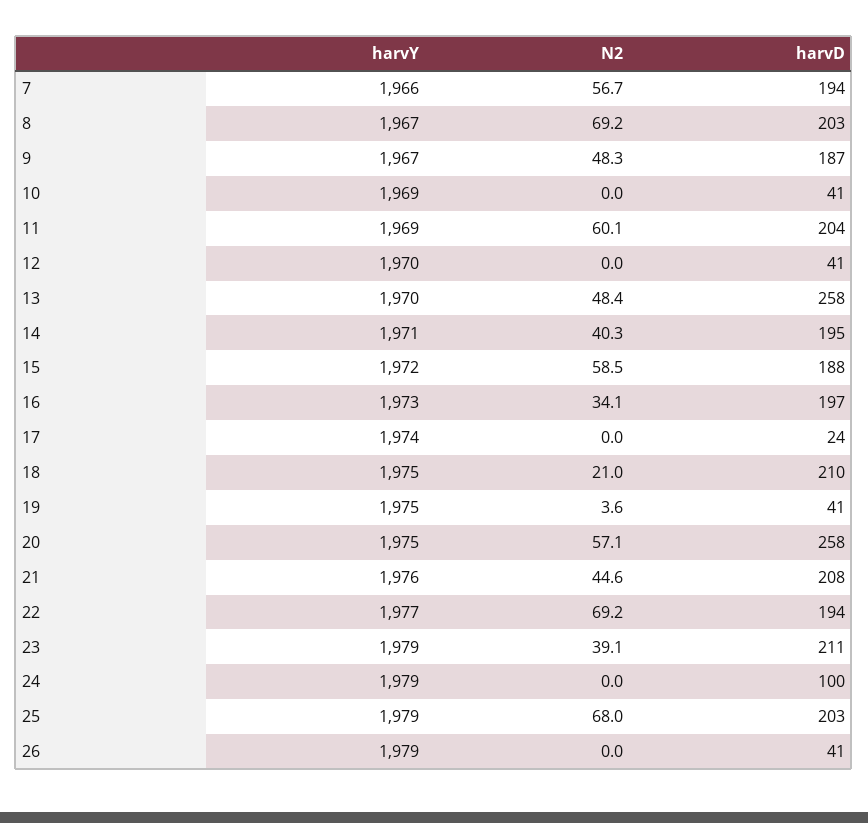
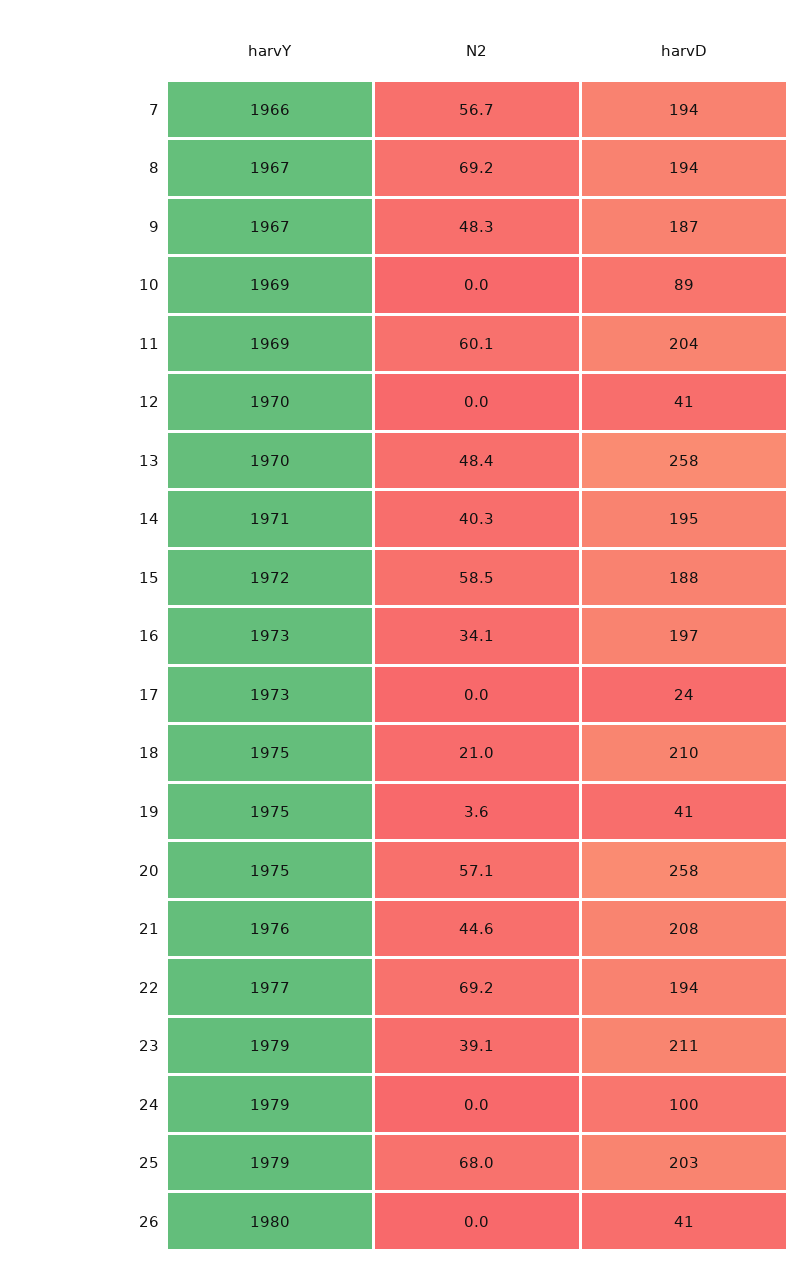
harvD, 8: 203 -> 194
harvD, 10: 41 -> 89
harvY, 17: 1974 -> 1973
harvY, 26: 1979 -> 1980

